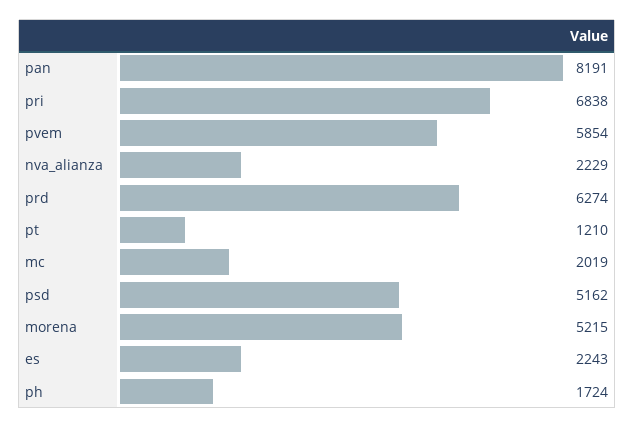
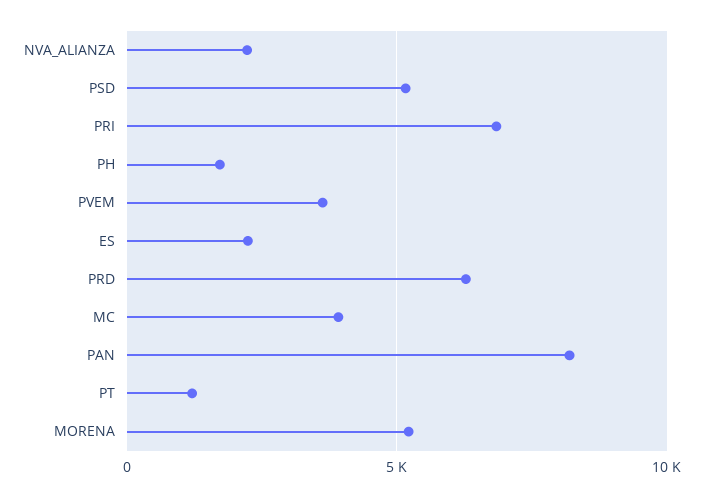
pvem: 5854 -> 3500
mc: 2019 -> 4000

